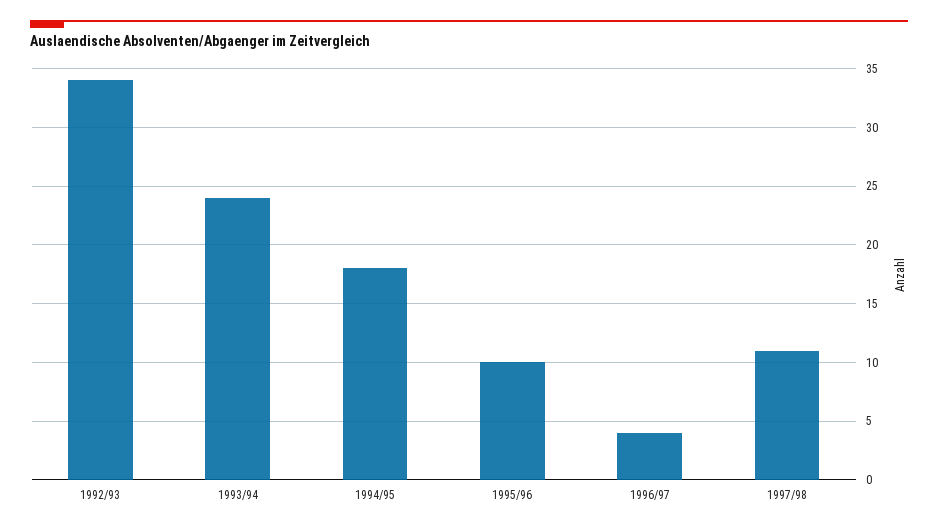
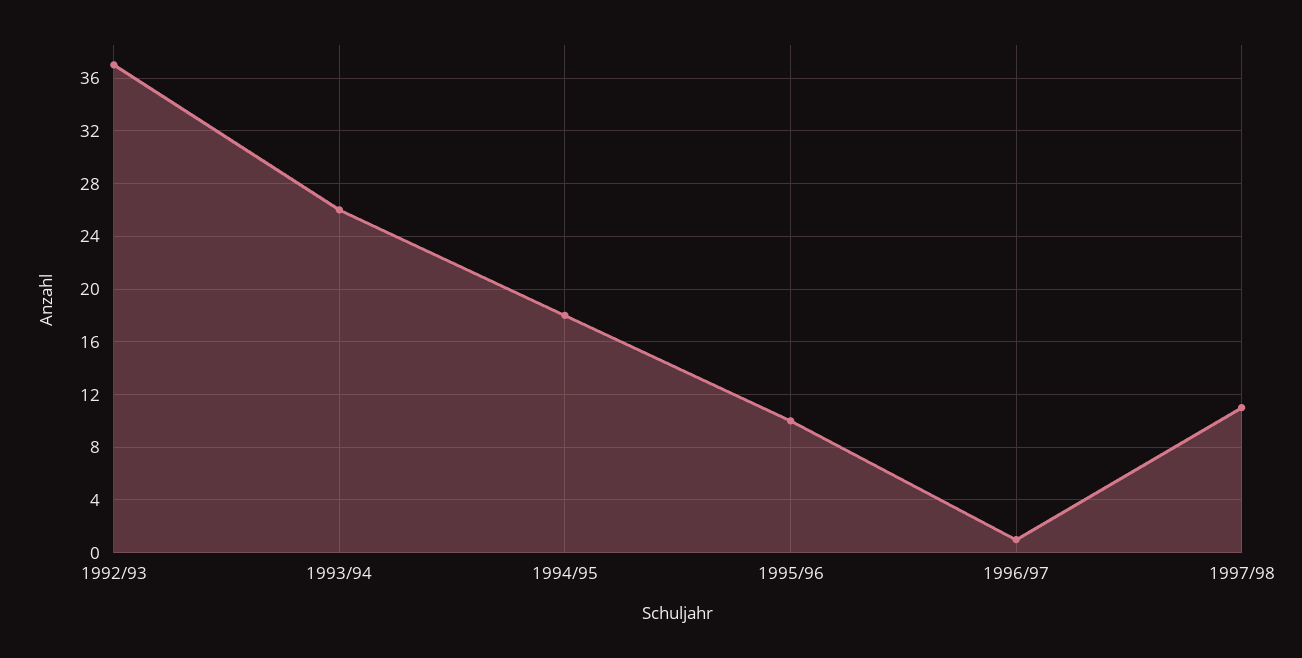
1992/93: 34 -> 37
1993/94: 24 -> 26
1996/97: 4 -> 1

